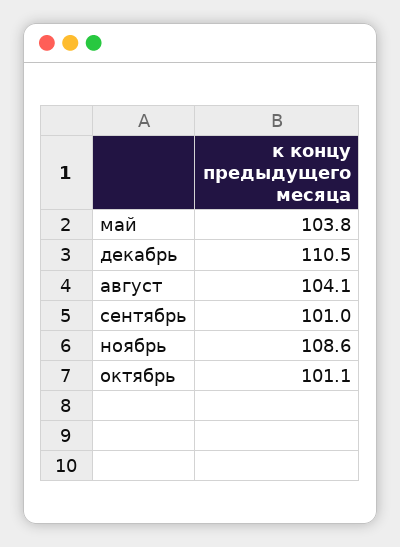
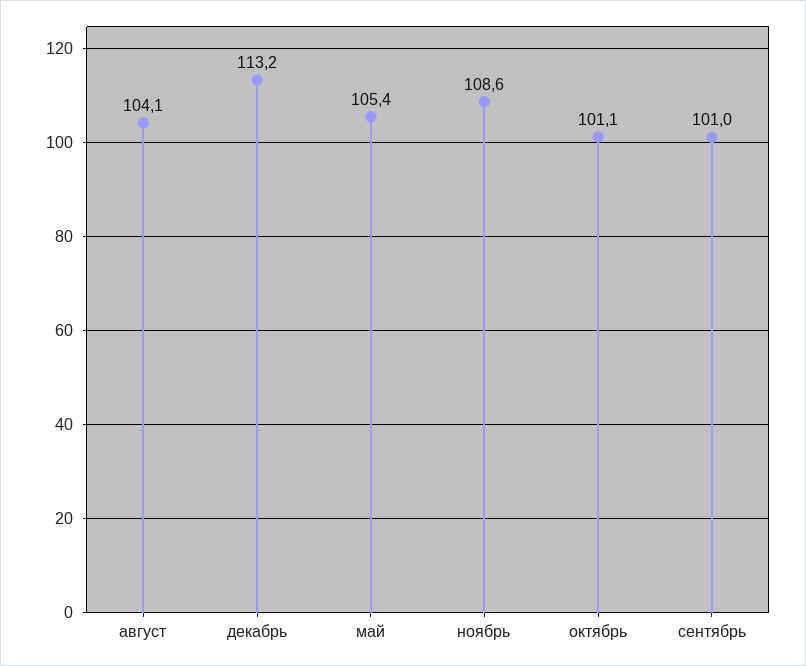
май: 103.8 -> 105.4
декабрь: 110.5 -> 113.2

